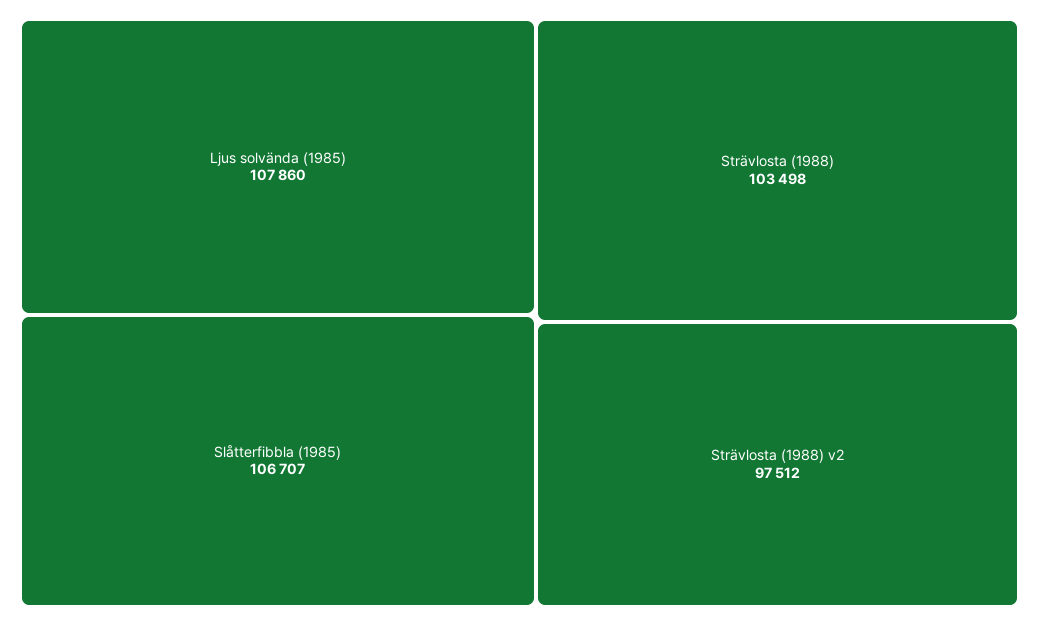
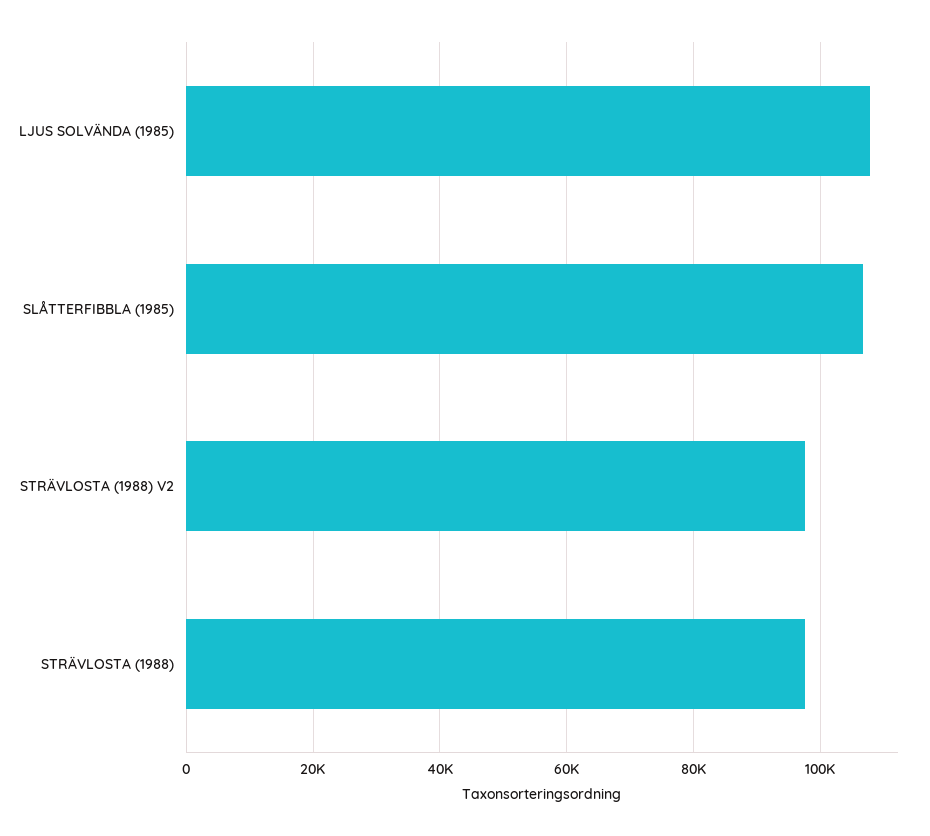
Strävlosta (1988): 103498 -> 98000

